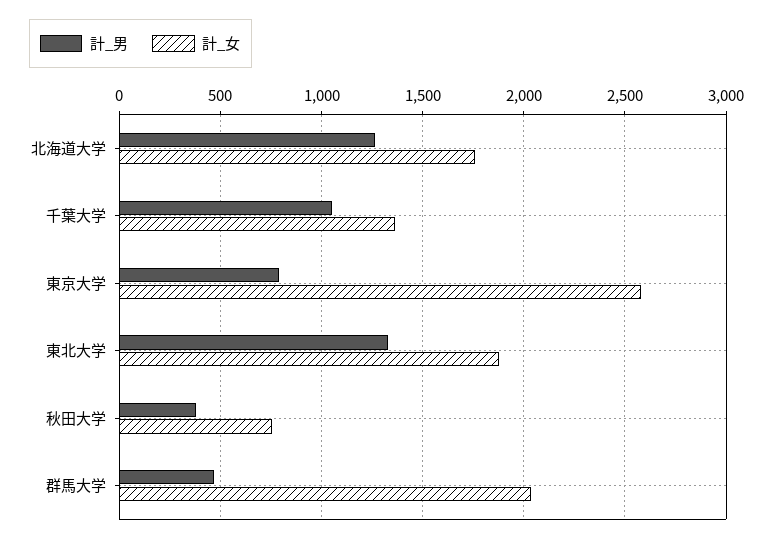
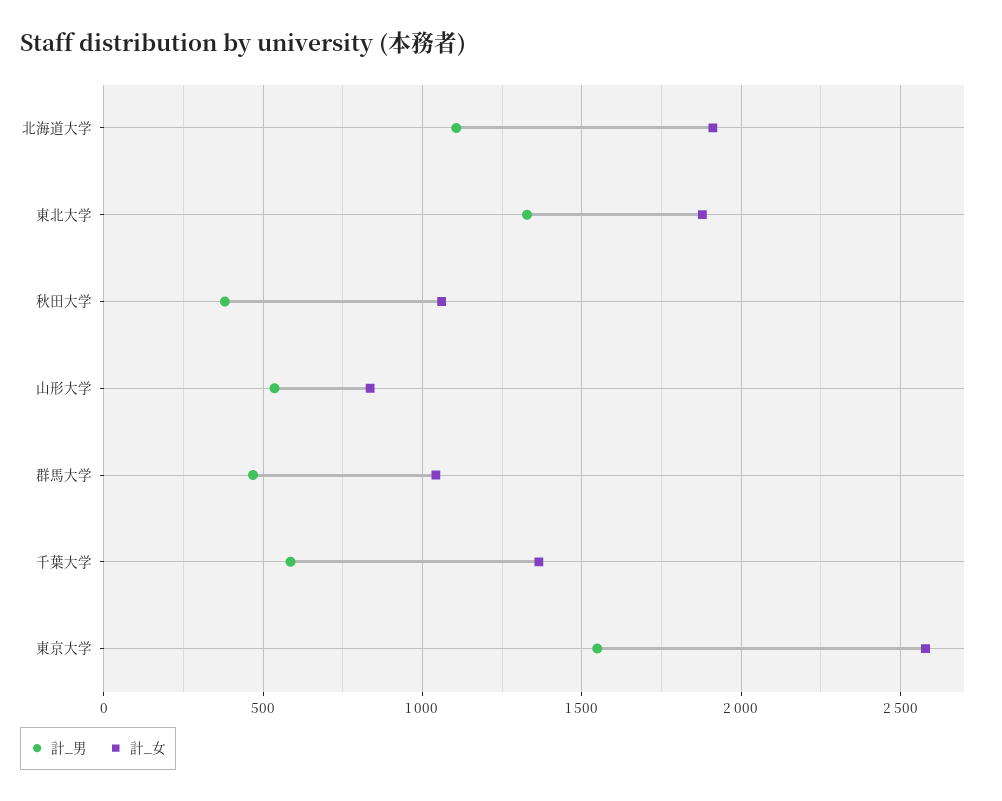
計_男, 北海道大学: 1250 -> 1100
計_女, 北海道大学: 1750 -> 1900
計_男, 千葉大学: 1050 -> 600
計_男, 東京大学: 800 -> 1550
計_女, 秋田大学: 750 -> 1050
計_女, 群馬大学: 2050 -> 1050
計_男, 山形大学: none -> 550
計_女, 山形大学: none -> 850

